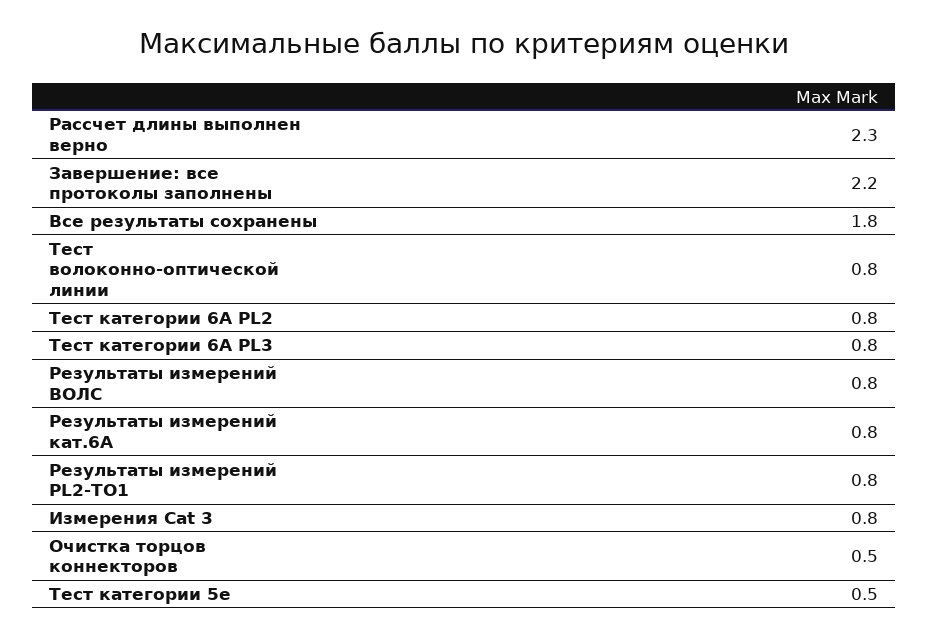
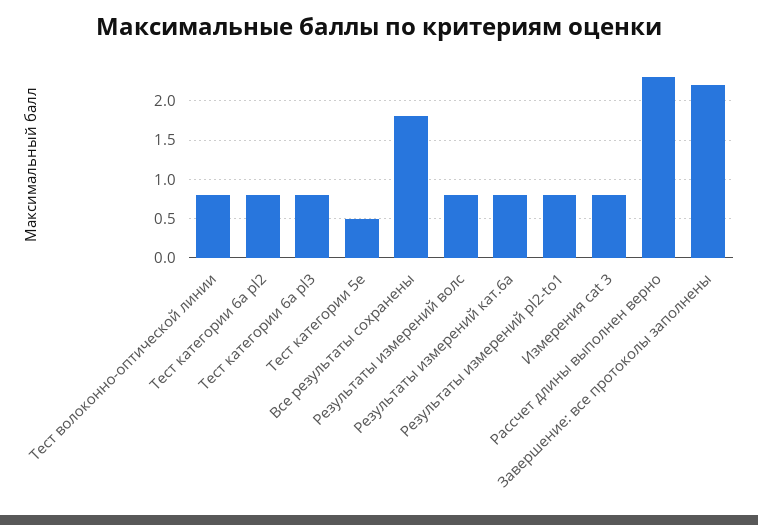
Очистка торцов коннекторов: 0.5 -> none

